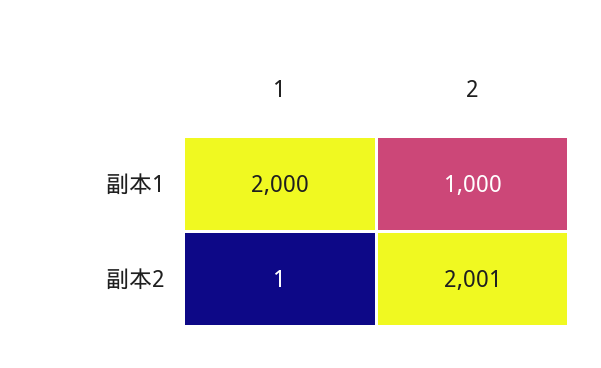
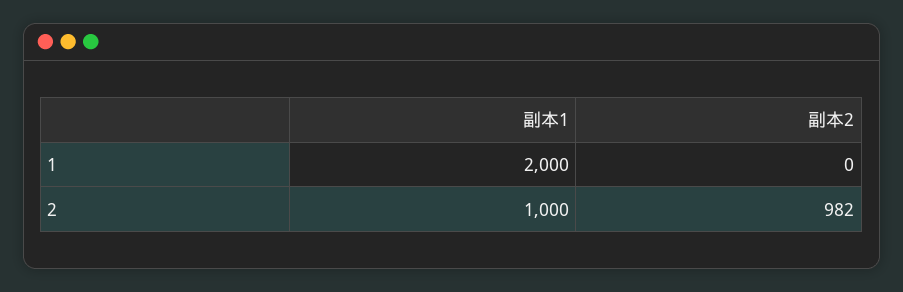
1, 副本2: 1 -> 0
2, 副本2: 2001 -> 982

